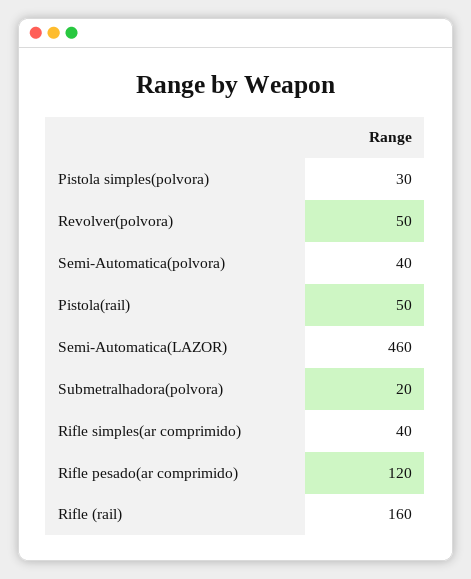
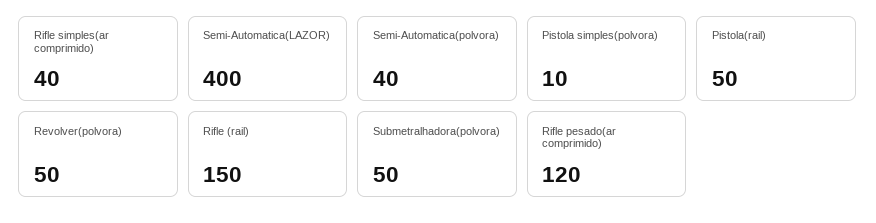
Pistola simples(polvora): 30 -> 10
Semi-Automatica(LAZOR): 460 -> 400
Submetralhadora(polvora): 20 -> 50
Rifle (rail): 160 -> 150

